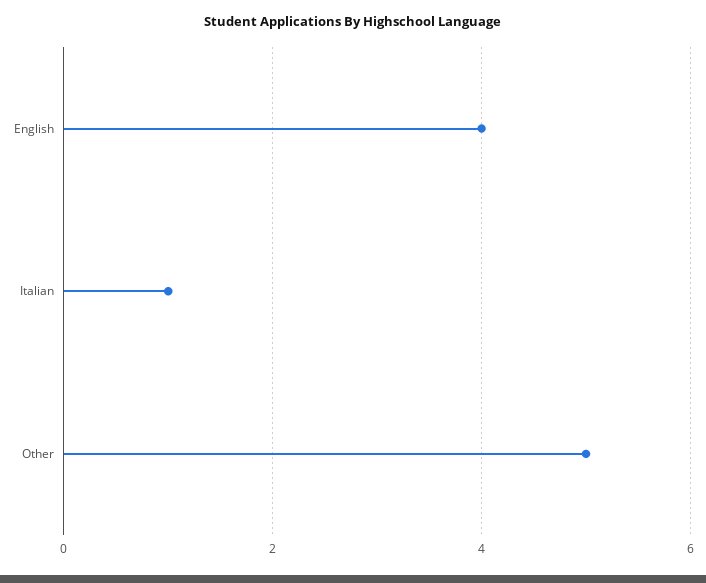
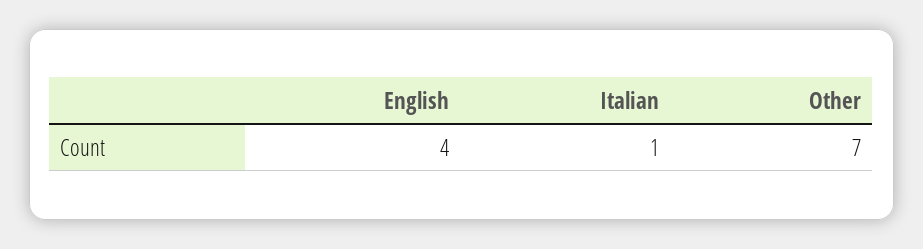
Other: 5 -> 7

